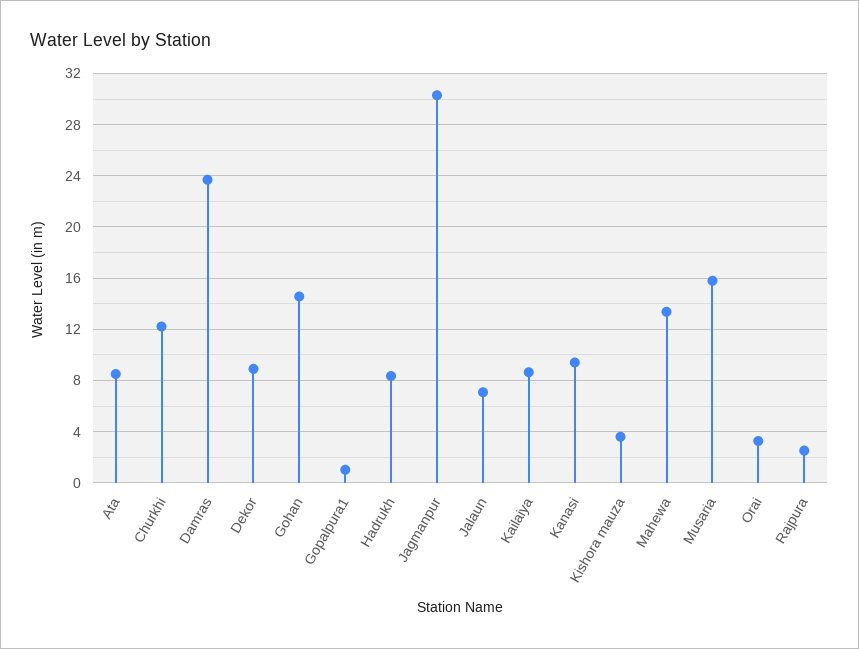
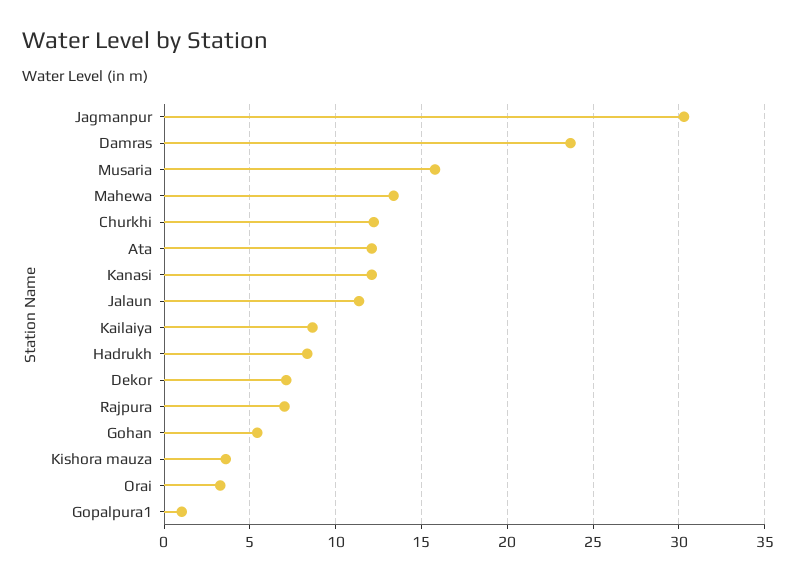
Ata: 8.5 -> 12
Dekor: 9 -> 7
Gohan: 14.5 -> 5.5
Jalaun: 7 -> 11.5
Kanasi: 9.5 -> 12
Rajpura: 2.5 -> 7

